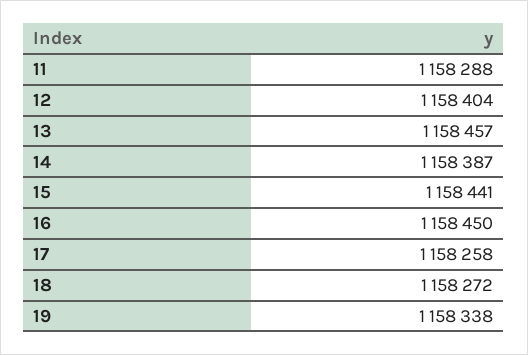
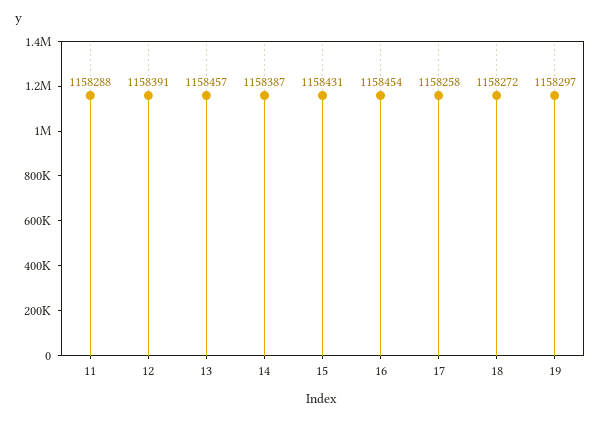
12: 1158404 -> 1158391
15: 1158441 -> 1158431
16: 1158450 -> 1158454
19: 1158338 -> 1158297

